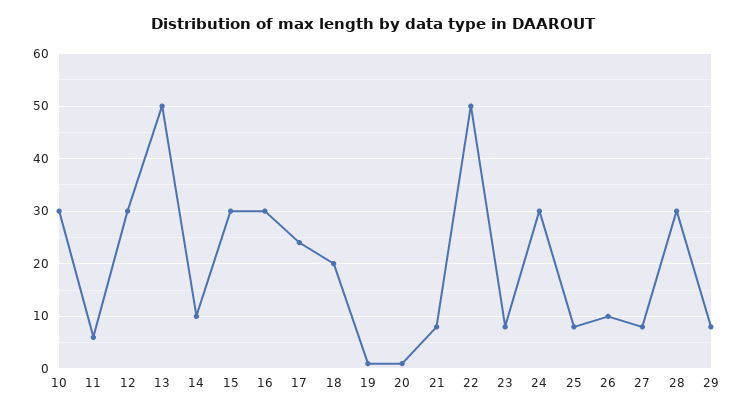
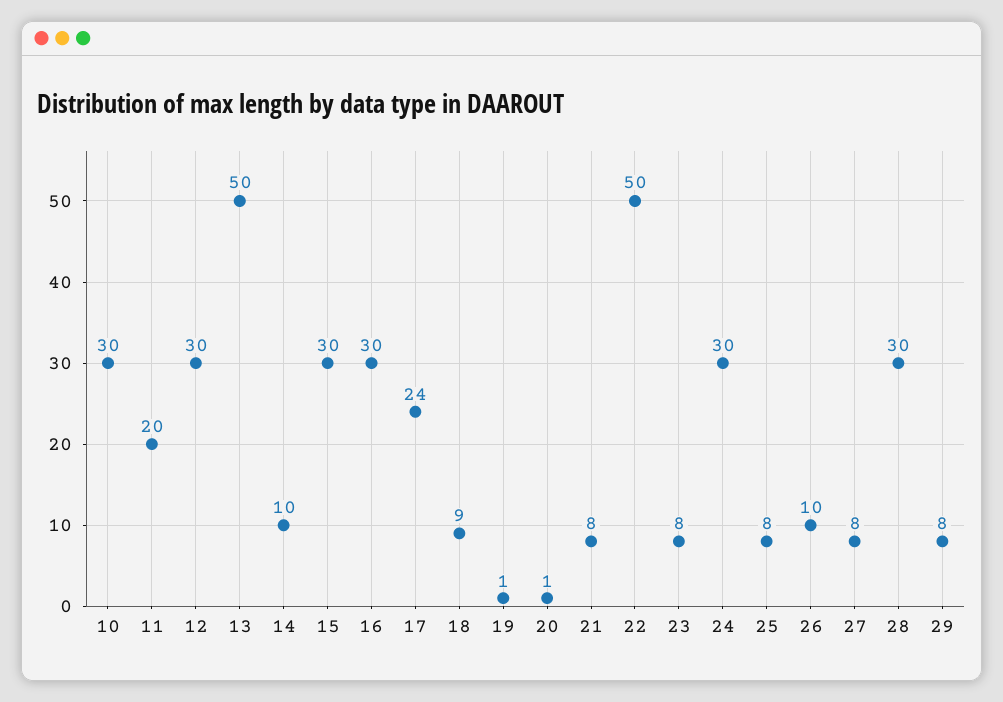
11: 5 -> 20
18: 20 -> 9

